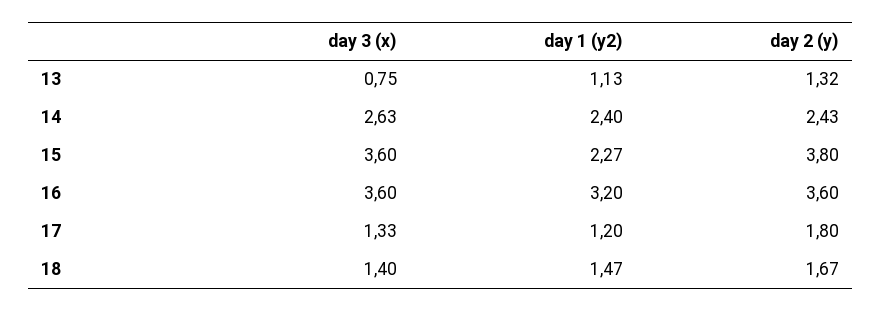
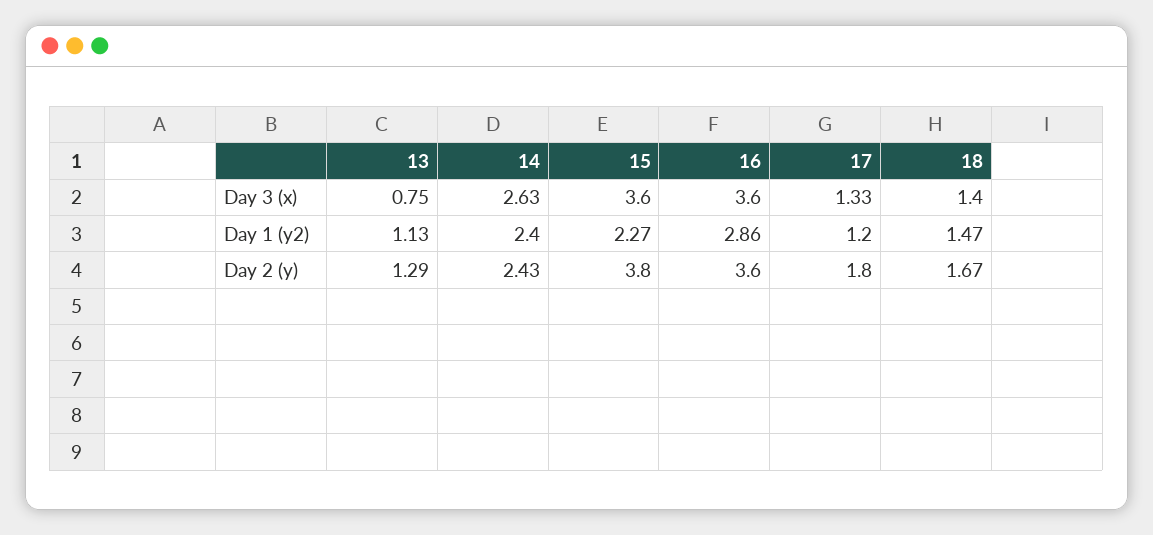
day 2 (y), 13: 1.32 -> 1.29
day 1 (y2), 16: 3.2 -> 2.86

